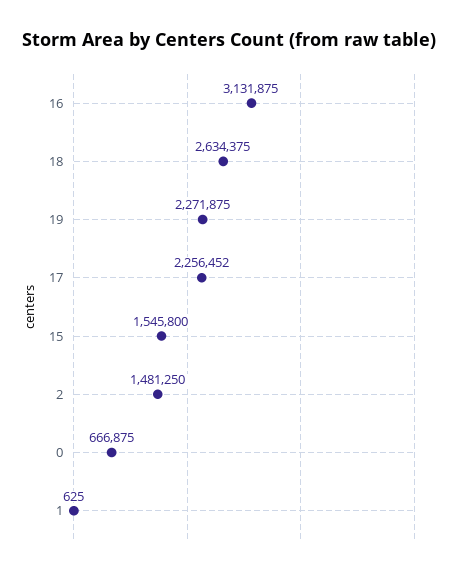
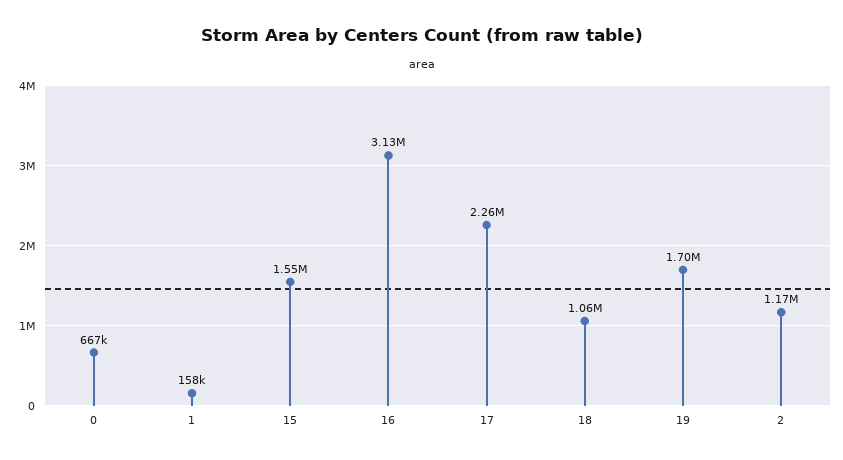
18: 2634375 -> 1060000
19: 2271875 -> 1700000
2: 1481250 -> 1170000
1: 625 -> 158000

